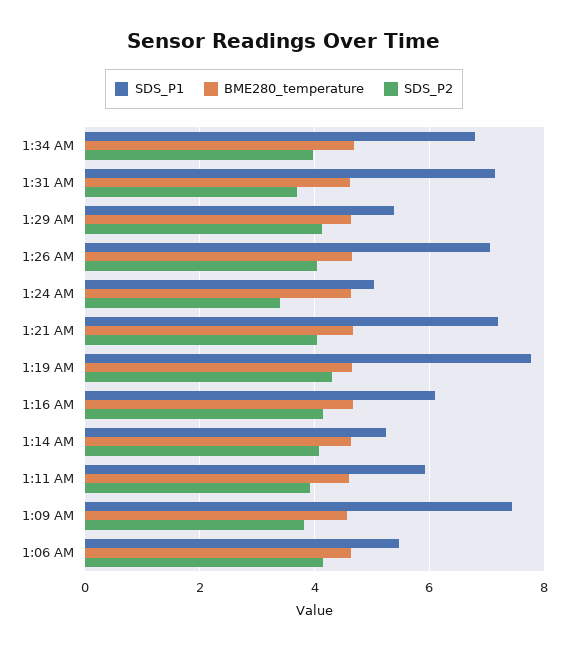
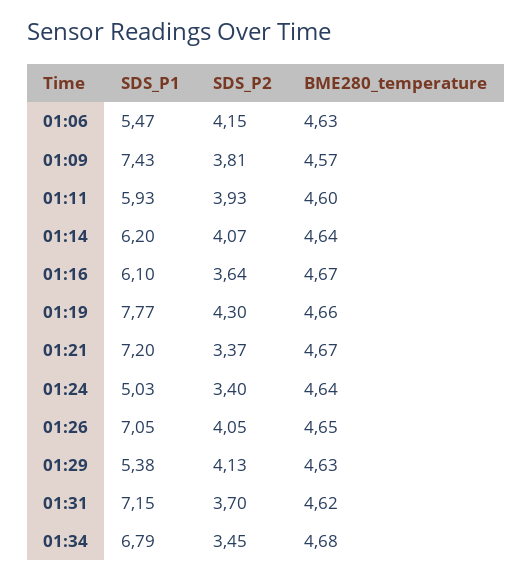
SDS_P2, 1:34 AM: 4 -> 3.45
SDS_P2, 1:21 AM: 4 -> 3.37
SDS_P2, 1:16 AM: 4.2 -> 3.64
SDS_P1, 1:14 AM: 5.2 -> 6.2

